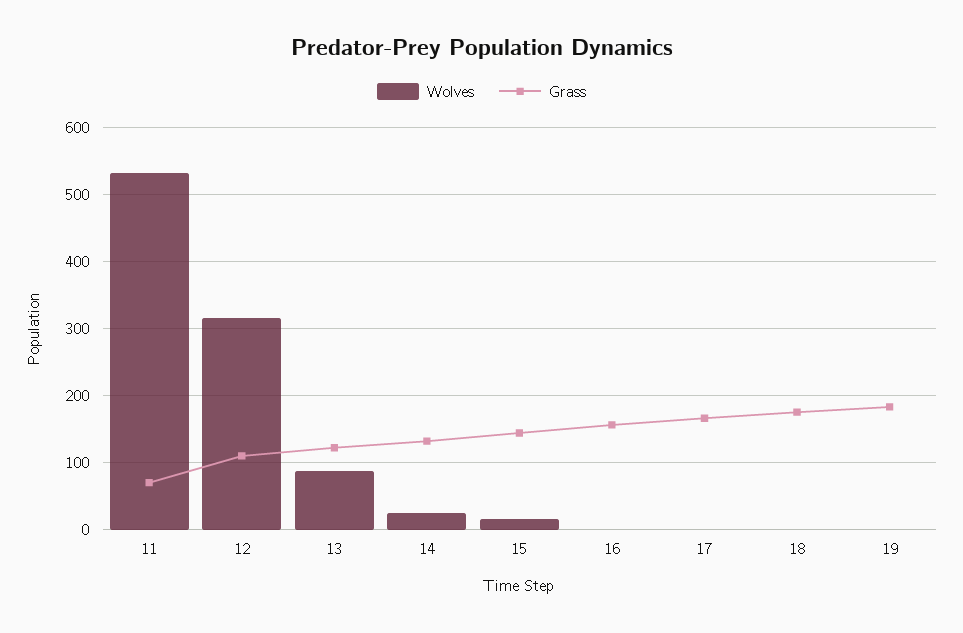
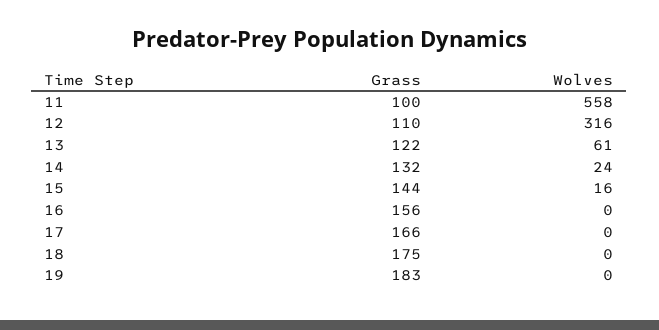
Wolves, 11: 530 -> 558
Grass, 11: 70 -> 100
Wolves, 13: 90 -> 61

